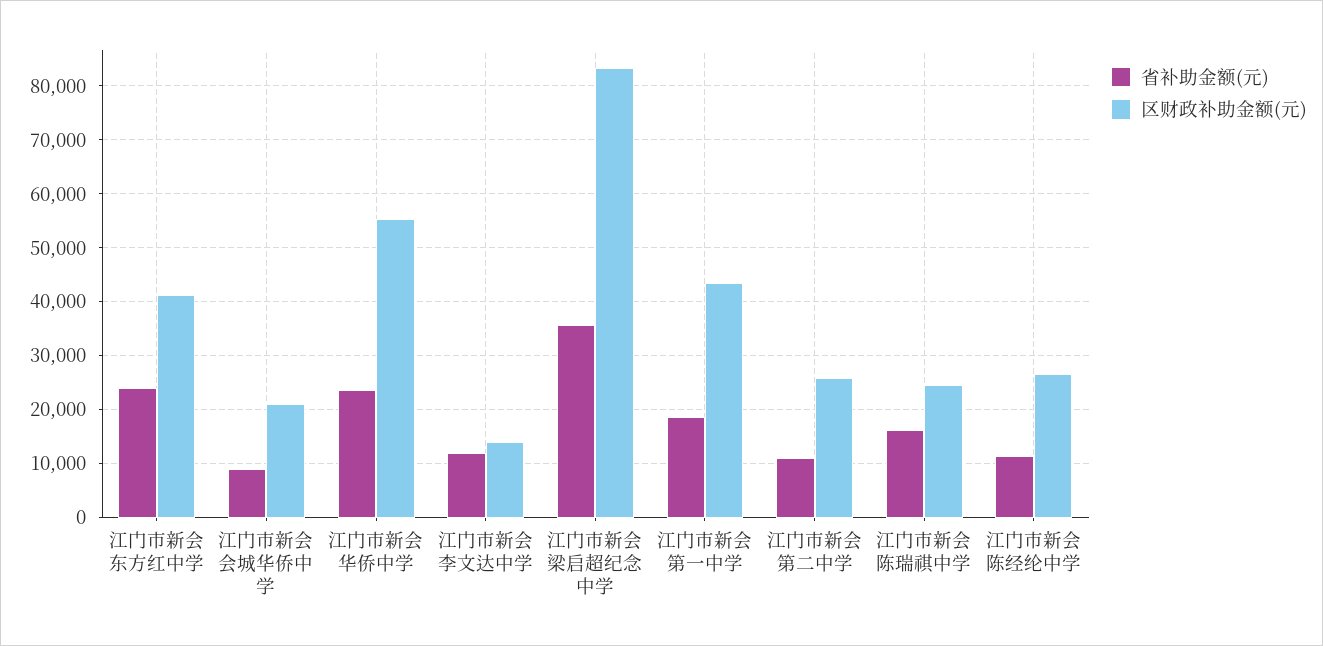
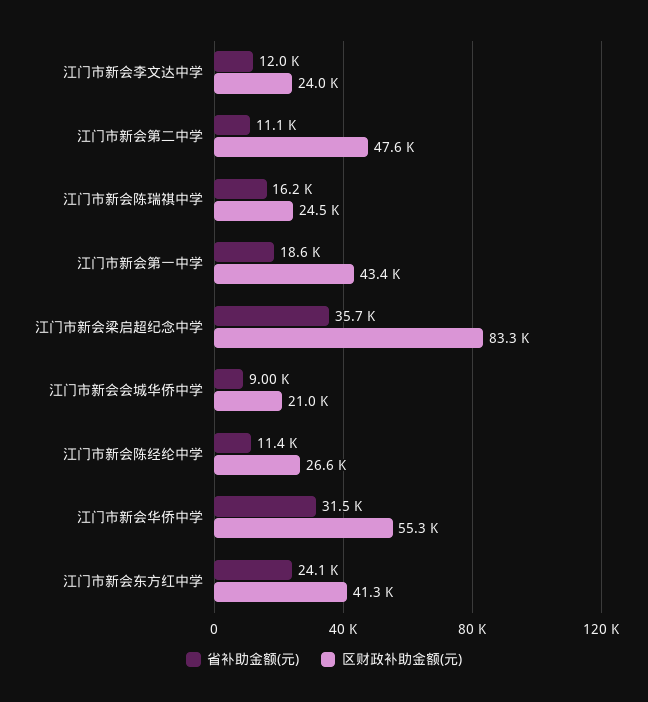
省补助金额(元), 江门市新会华侨中学: 24000 -> 31500
区财政补助金额(元), 江门市新会李文达中学: 14000 -> 24000
区财政补助金额(元), 江门市新会第二中学: 26000 -> 47600

